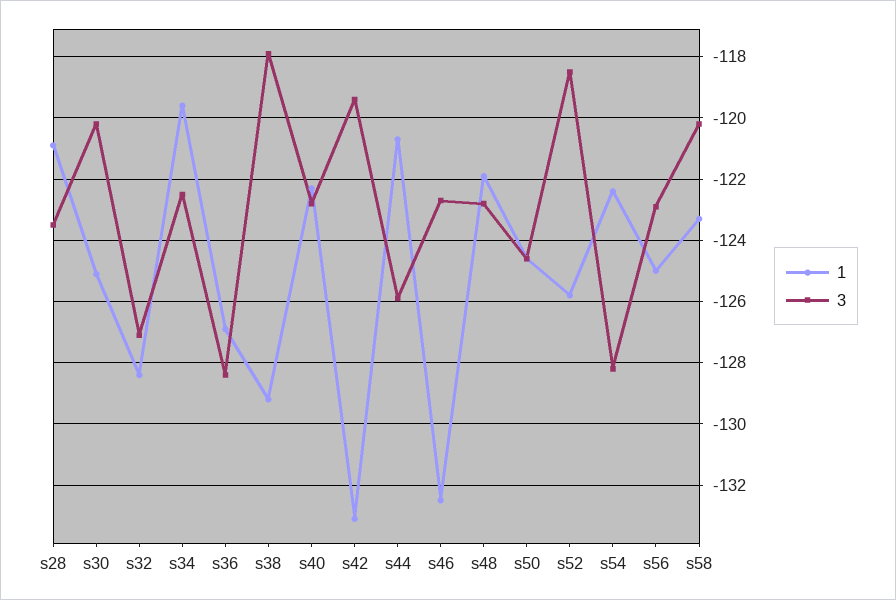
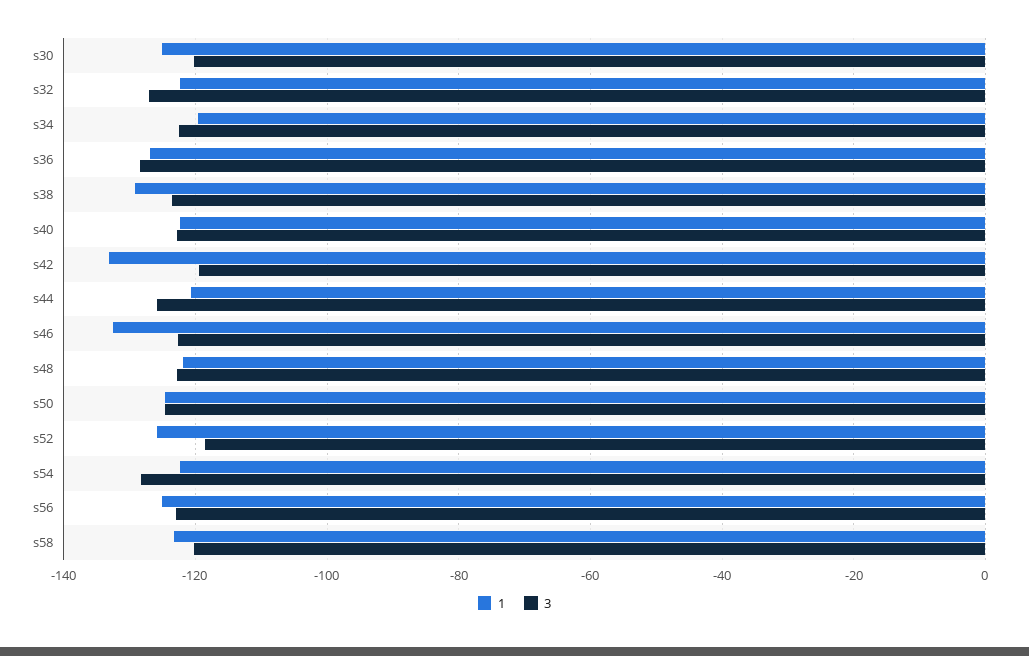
1, s28: -121 -> none
3, s28: -123.5 -> none
1, s32: -128.5 -> -122
3, s38: -118 -> -124

